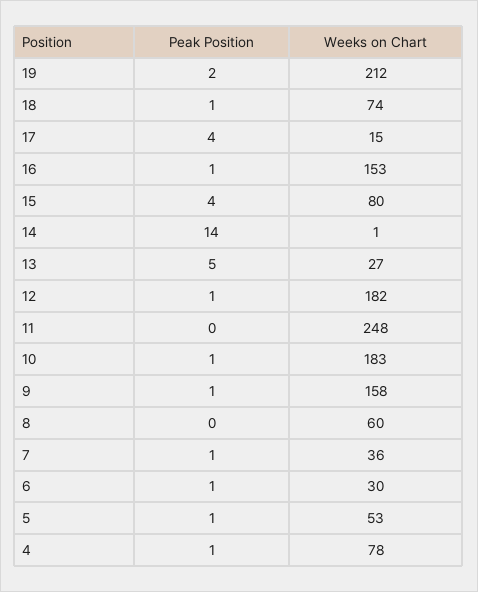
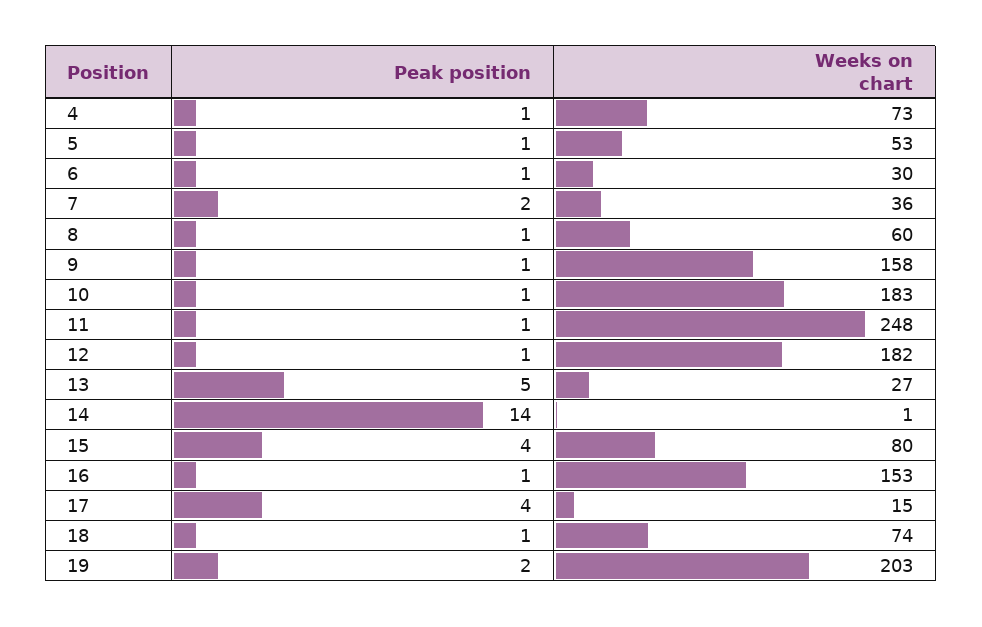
Weeks on Chart, 19: 212 -> 203
Peak Position, 11: 0 -> 1
Peak Position, 8: 0 -> 1
Peak Position, 7: 1 -> 2
Weeks on Chart, 4: 78 -> 73

